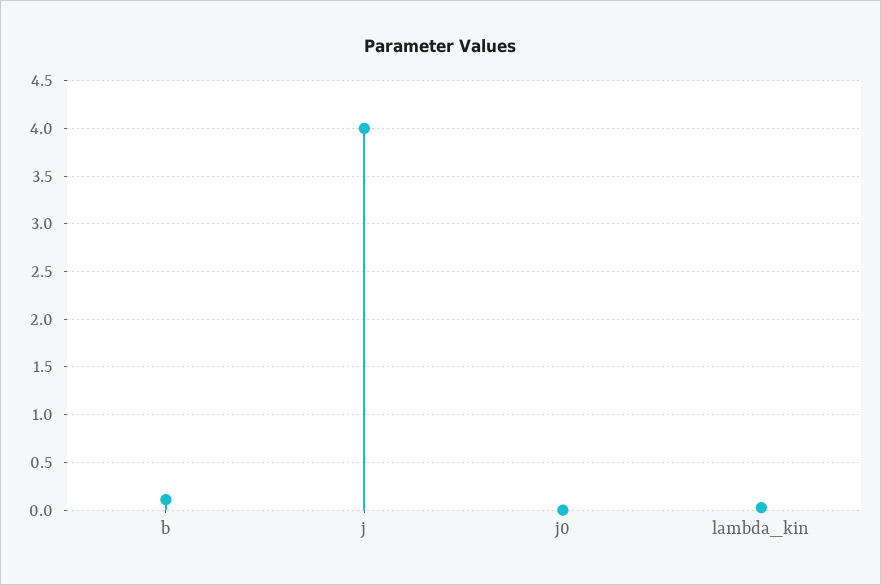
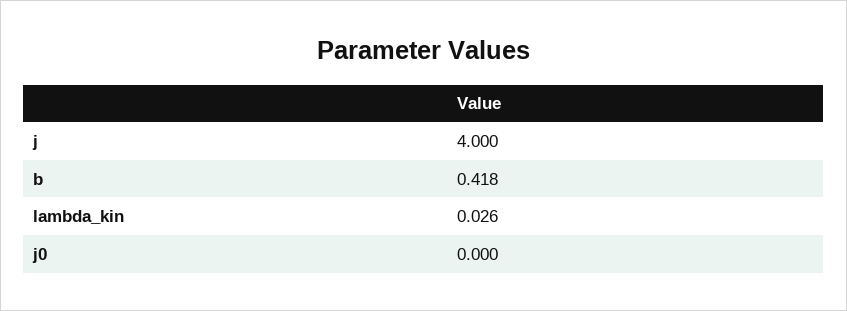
b: 0.1 -> 0.418

